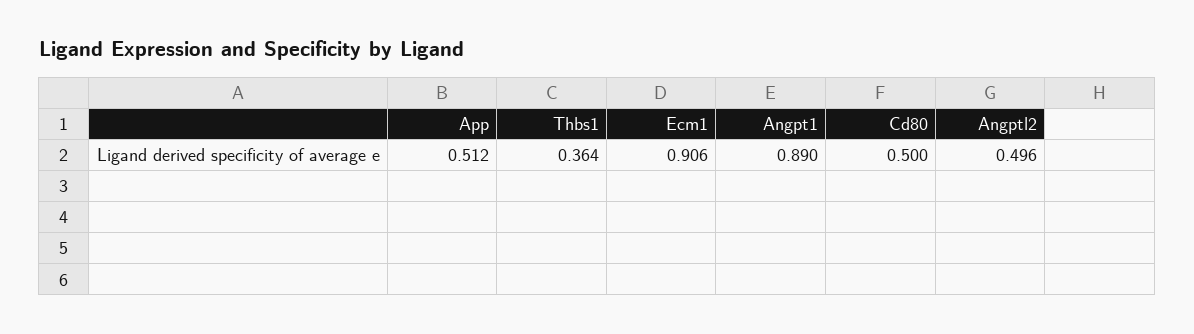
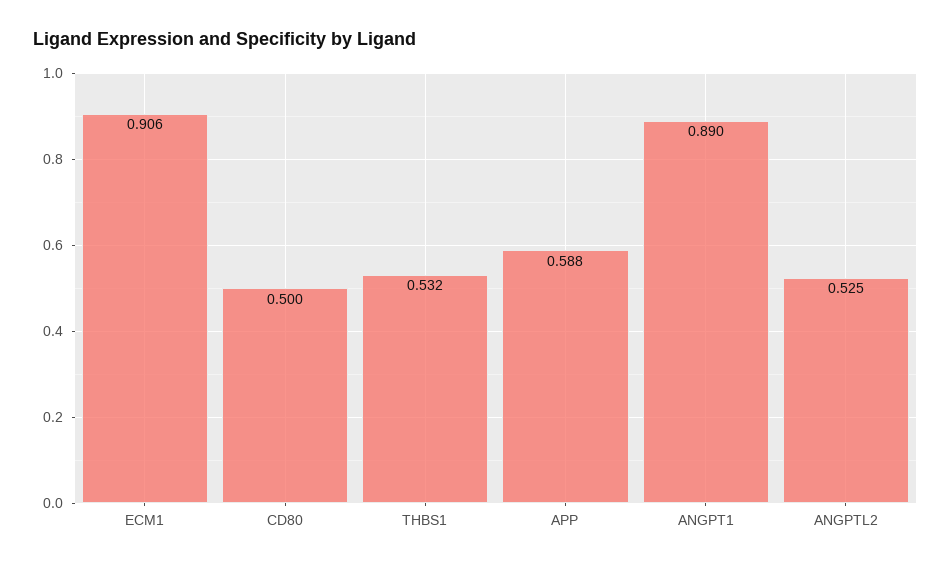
App: 0.512 -> 0.588
Thbs1: 0.364 -> 0.532
Angptl2: 0.496 -> 0.525

